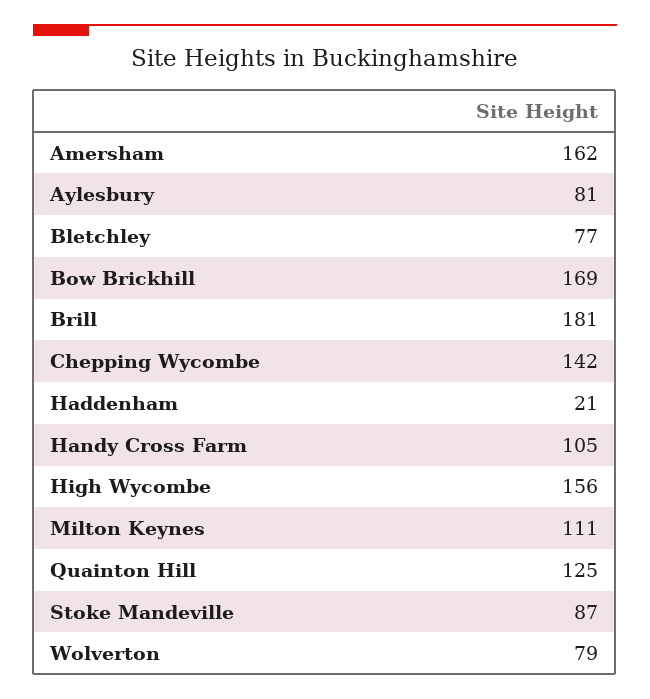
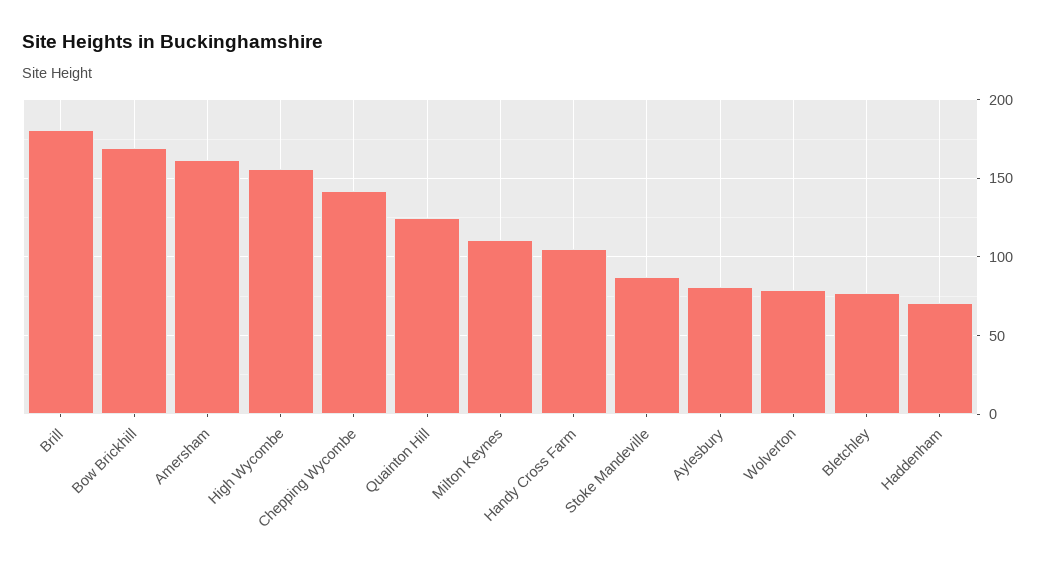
Haddenham: 21 -> 70

